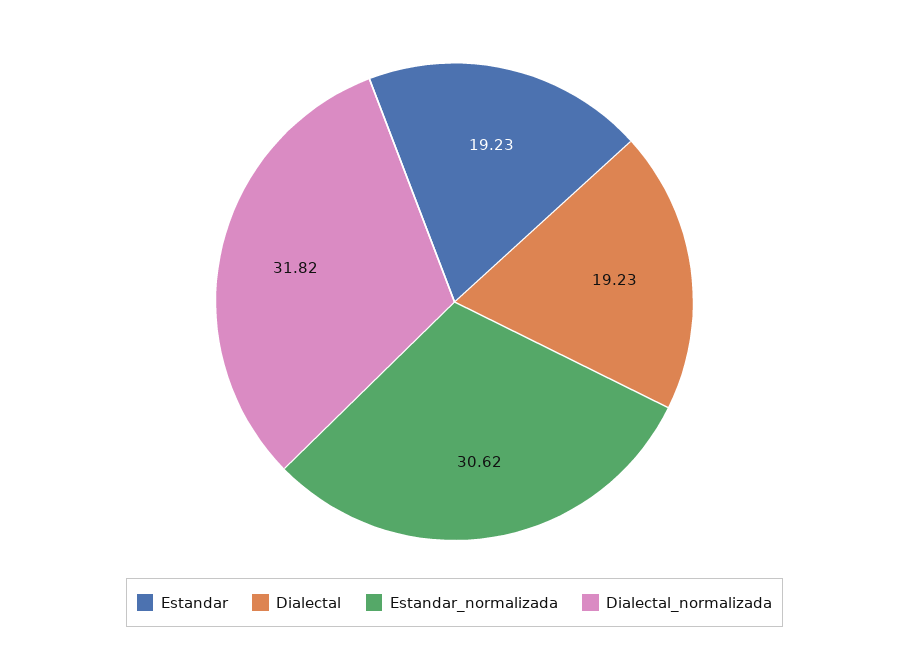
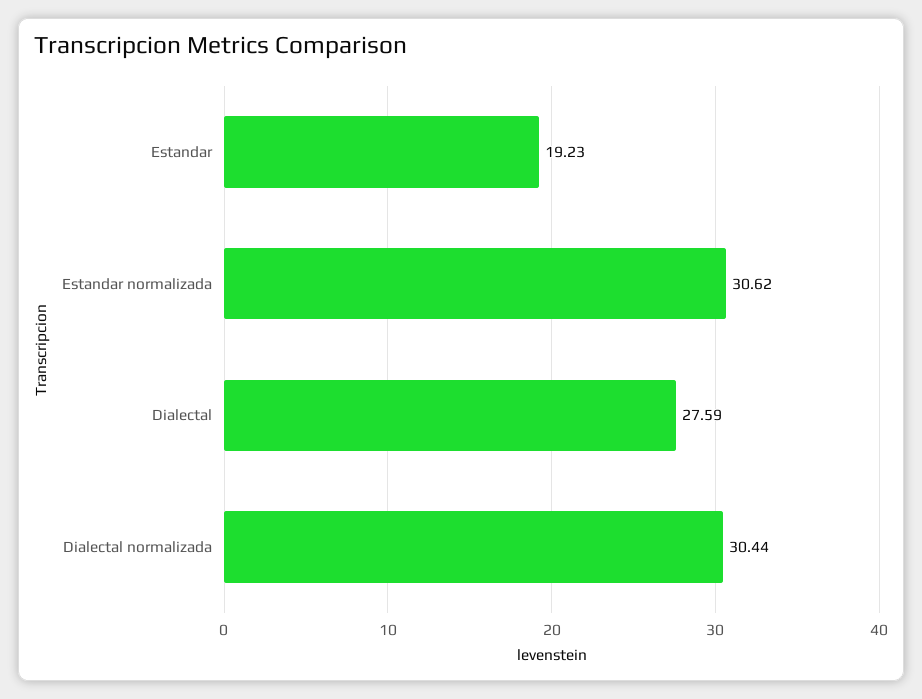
Dialectal: 19.23 -> 27.59
Dialectal_normalizada: 31.82 -> 30.44

